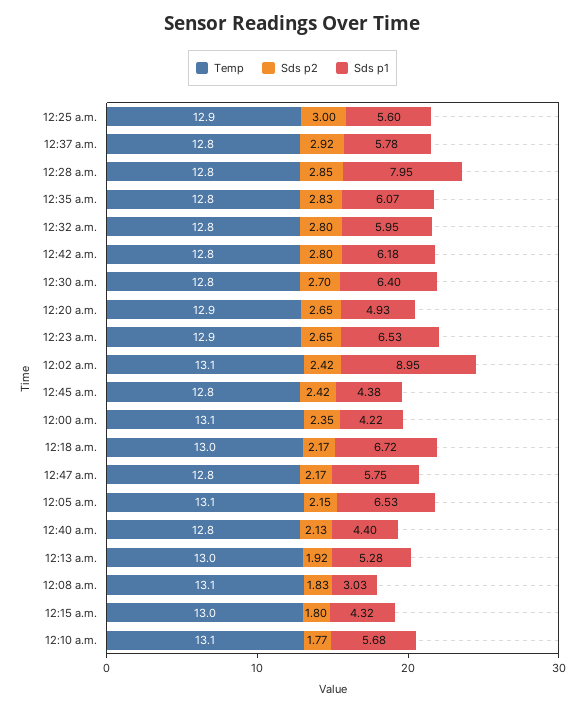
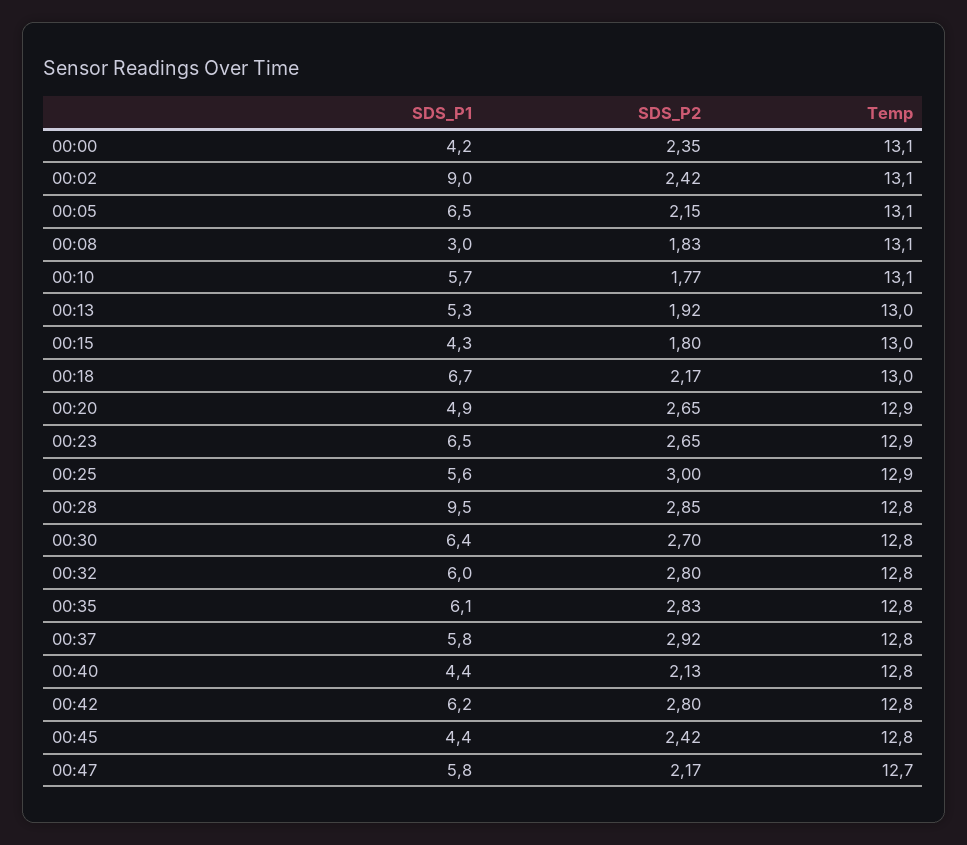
Sds p1, 12:28 a.m.: 7.95 -> 9.5
Temp, 12:47 a.m.: 12.8 -> 12.7

